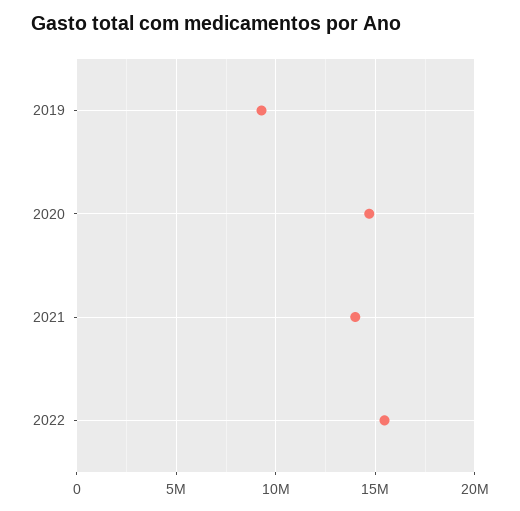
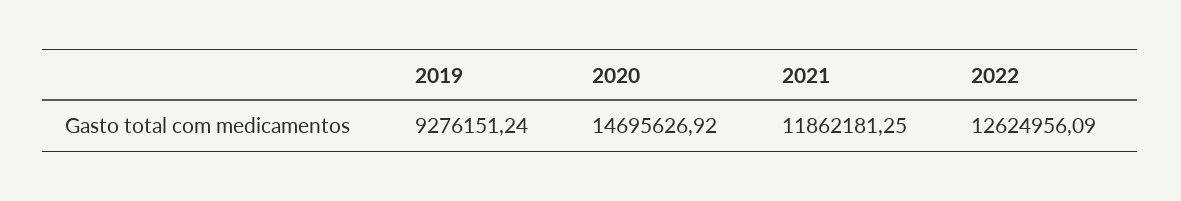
2021: 14000000 -> 11862181.25
2022: 15500000 -> 12624956.09

